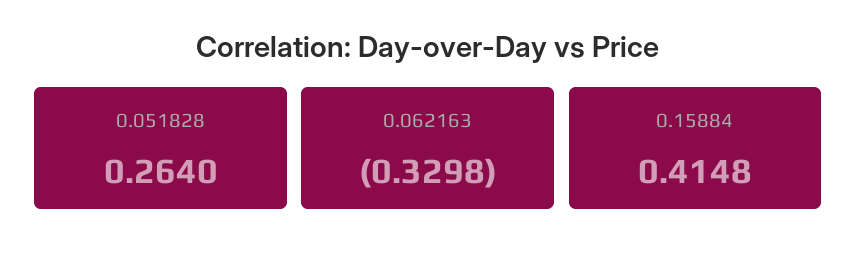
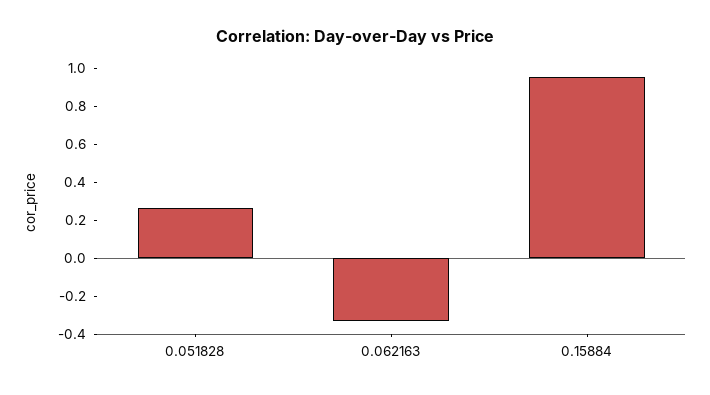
0.15884: 0.4148 -> 0.95

